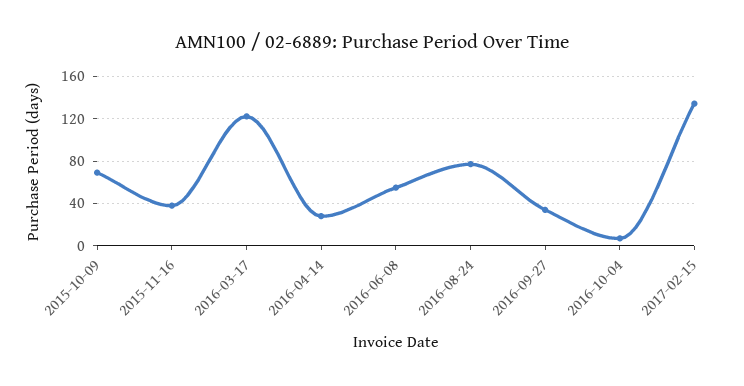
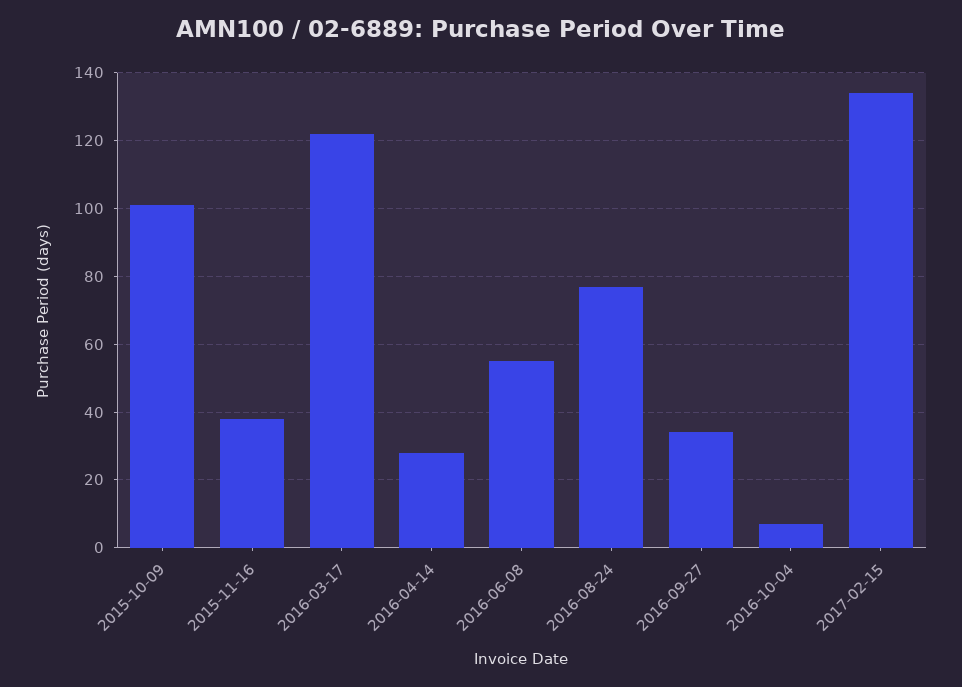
2015-10-09: 70 -> 100

